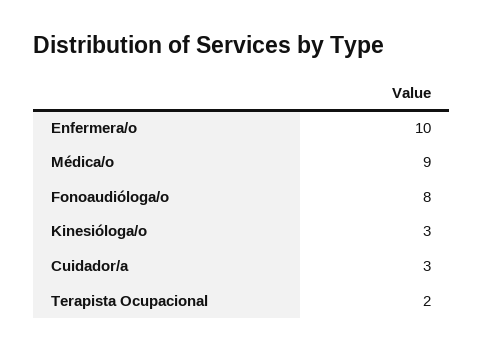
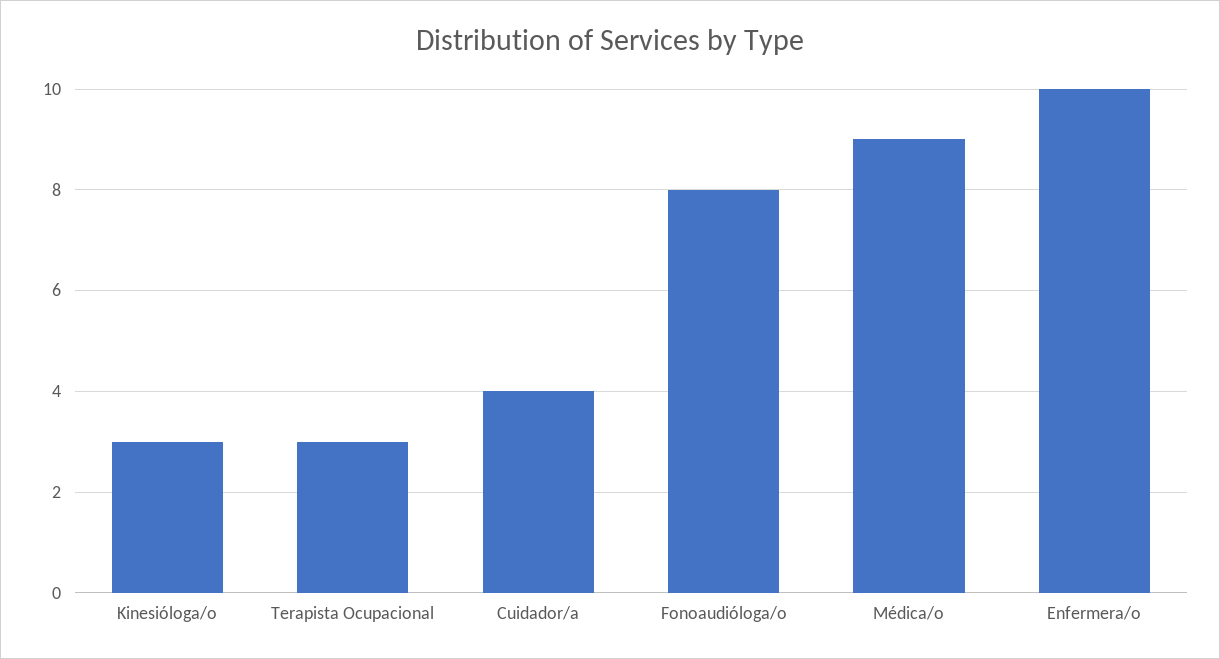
Cuidador/a: 3 -> 4
Terapista Ocupacional: 2 -> 3

